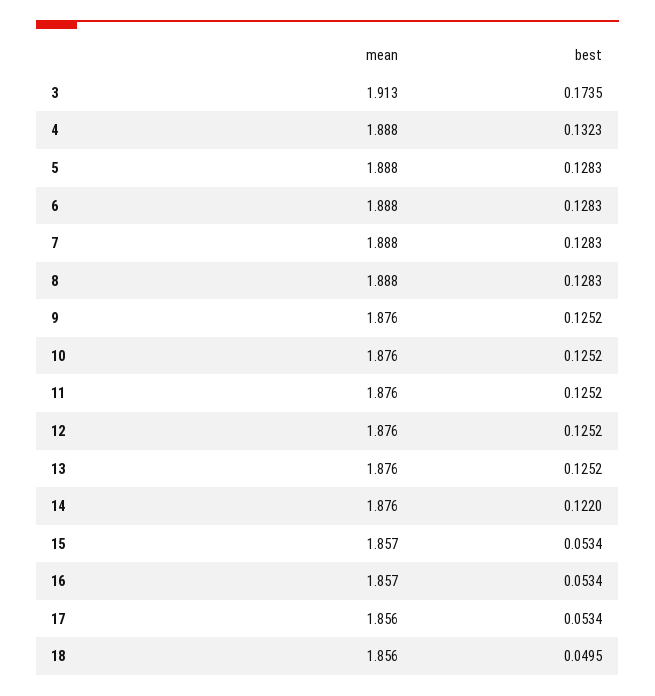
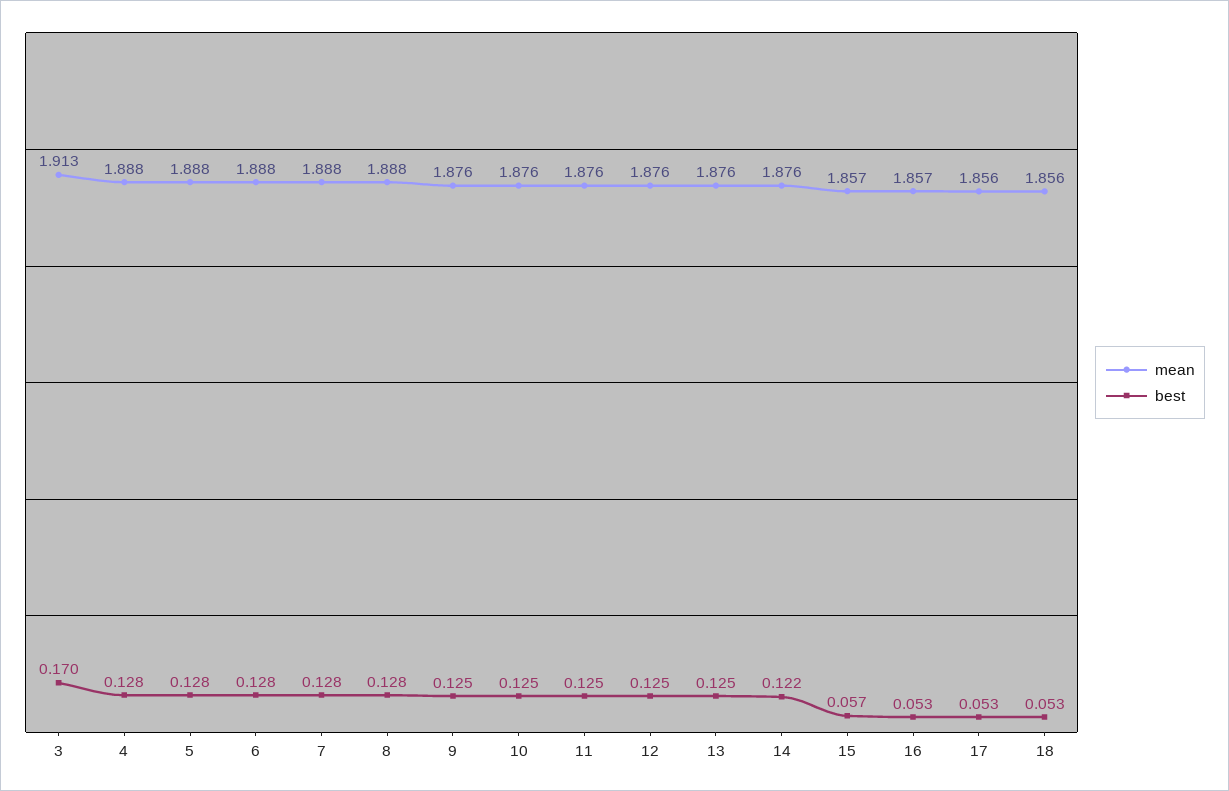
best, 3: 0.1735 -> 0.17
best, 4: 0.1323 -> 0.128
best, 15: 0.0534 -> 0.057
best, 18: 0.0495 -> 0.053

